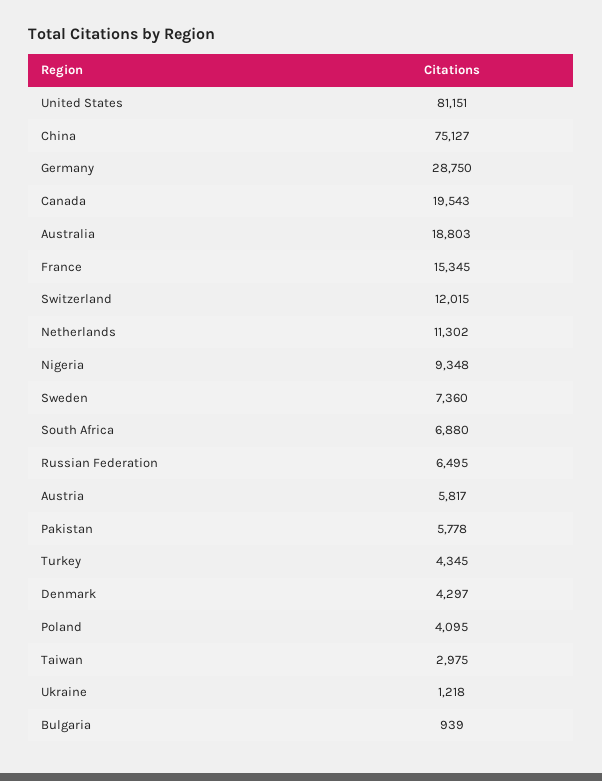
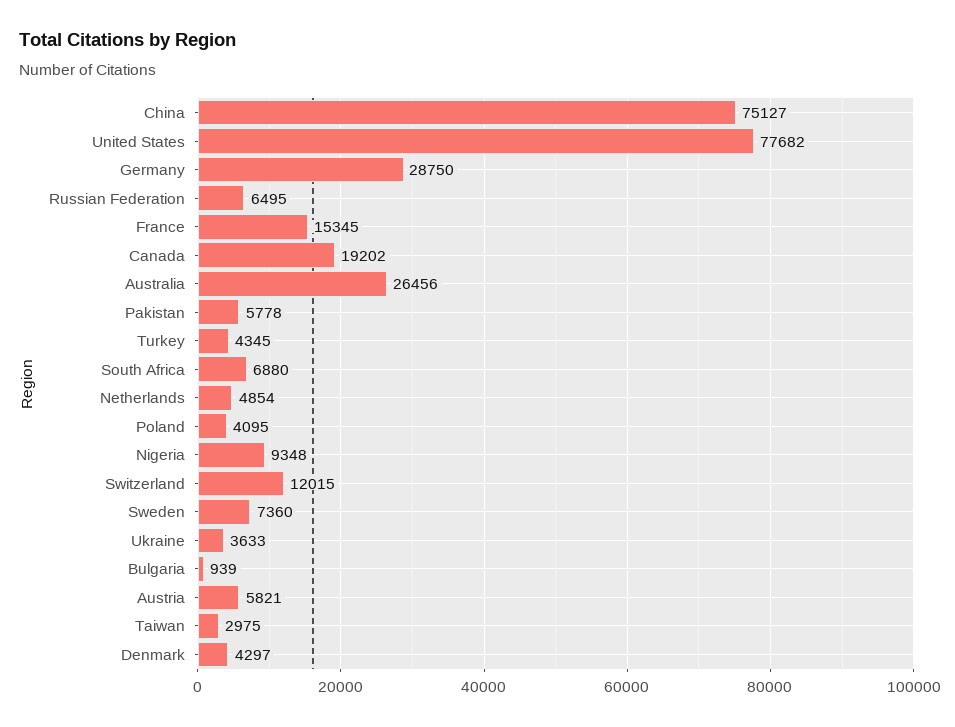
United States: 81151 -> 77682
Canada: 19543 -> 19202
Australia: 18803 -> 26456
Netherlands: 11302 -> 4854
Austria: 5817 -> 5821
Ukraine: 1218 -> 3633

